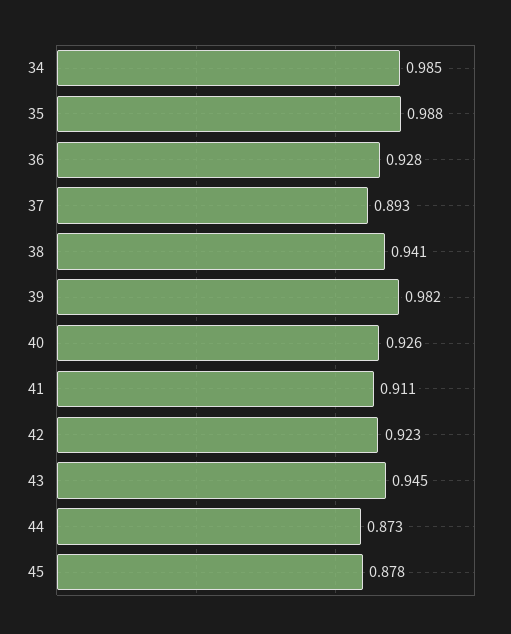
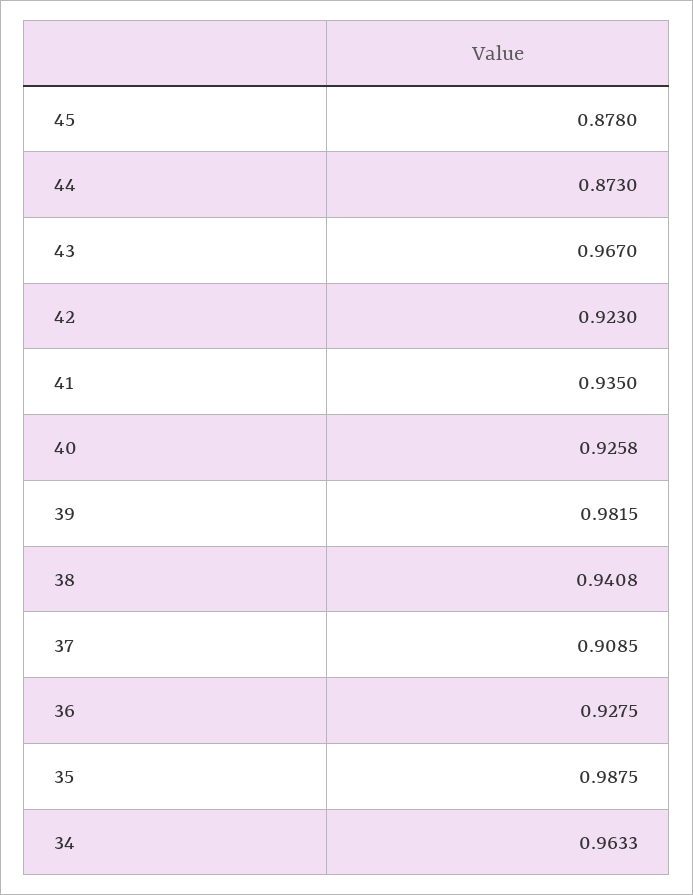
34: 0.985 -> 0.9633
37: 0.893 -> 0.9085
41: 0.911 -> 0.935
43: 0.945 -> 0.967

